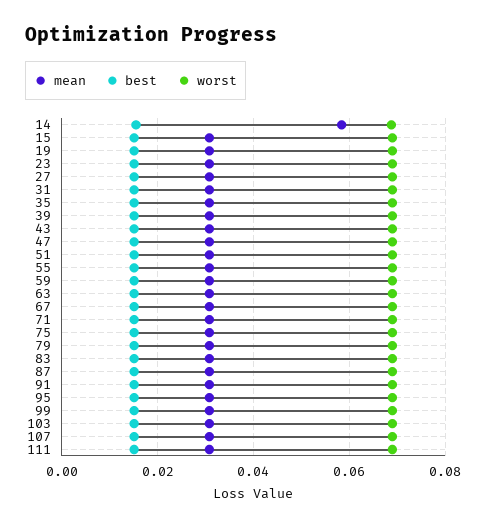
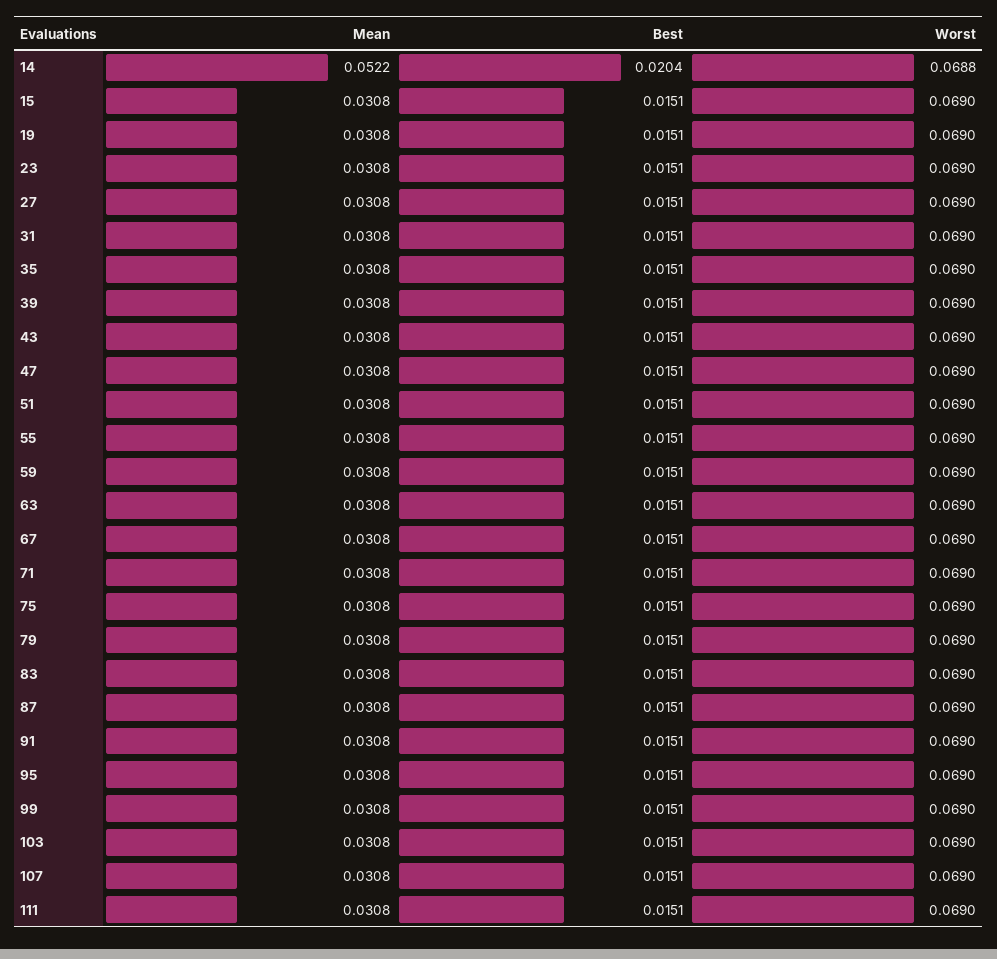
mean, 14: 0.058 -> 0.0522
best, 14: 0.016 -> 0.0204

